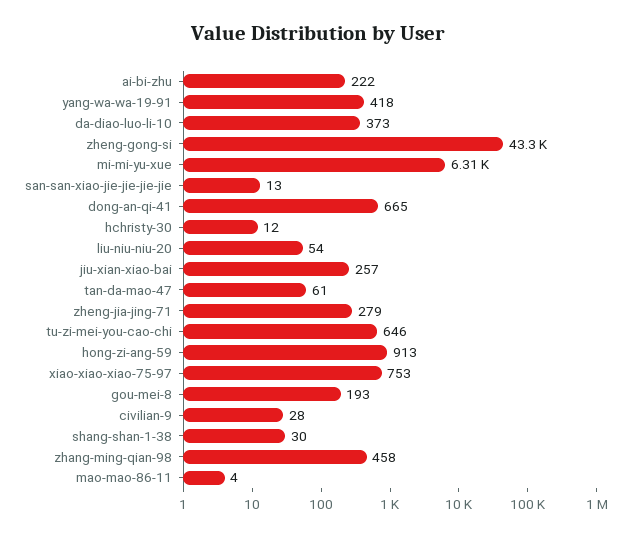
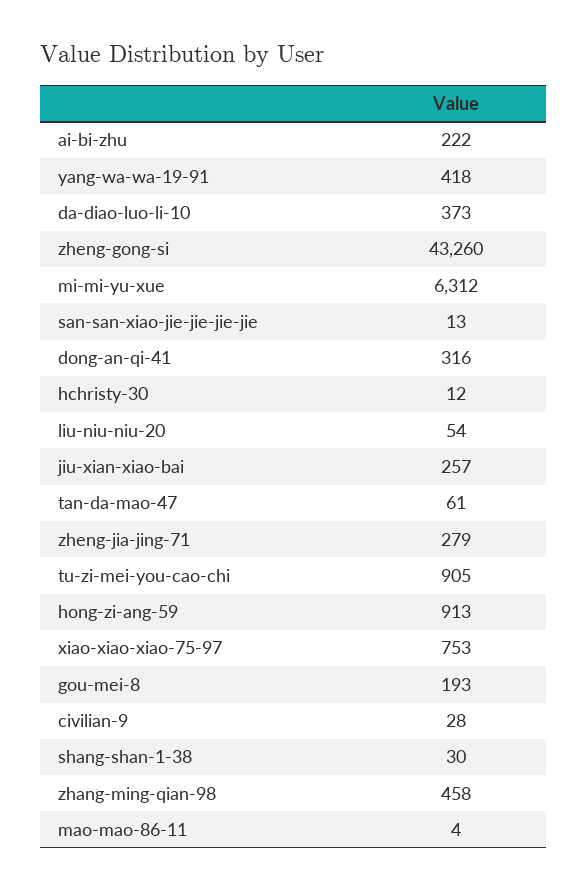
dong-an-qi-41: 665 -> 316
tu-zi-mei-you-cao-chi: 646 -> 905

